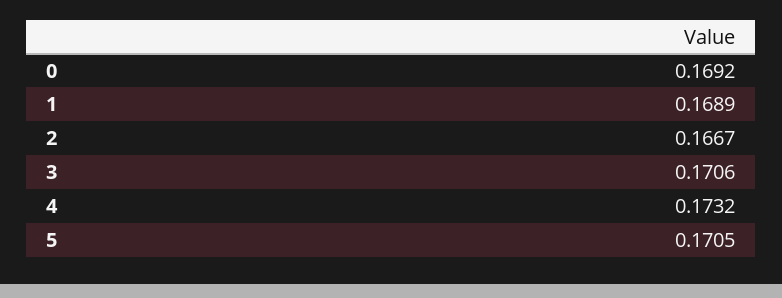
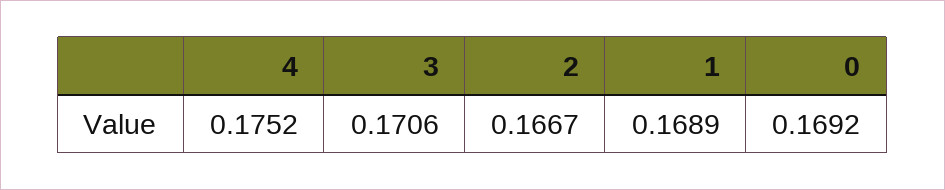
4: 0.1732 -> 0.1752
5: 0.1705 -> none

